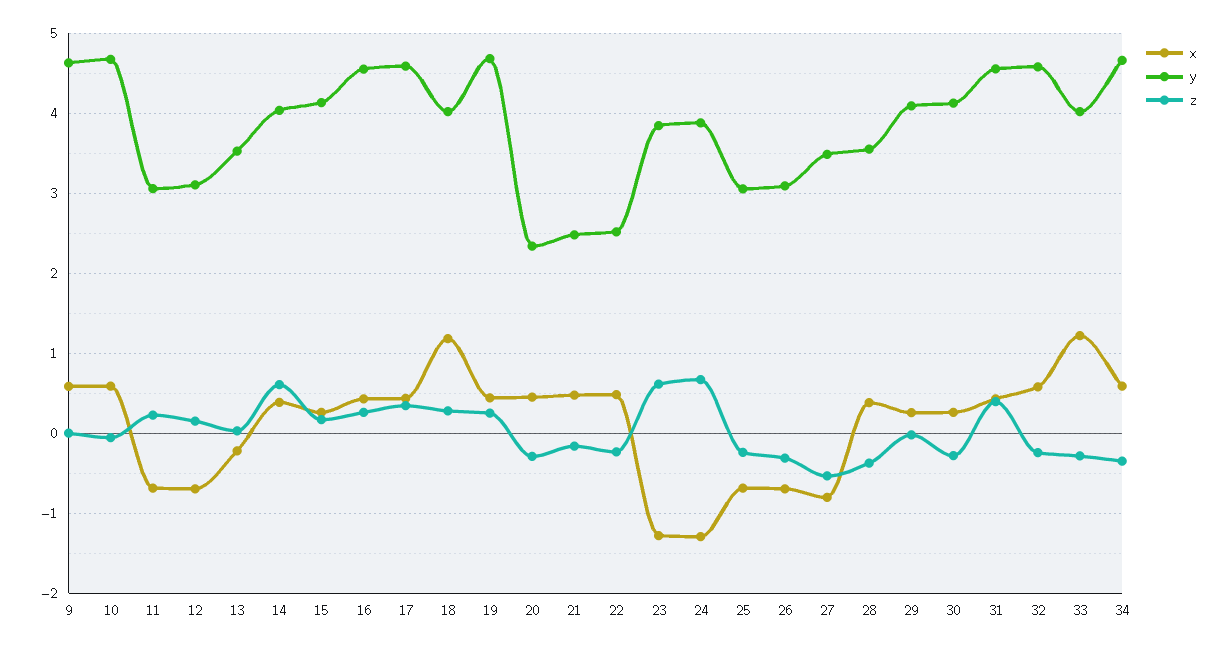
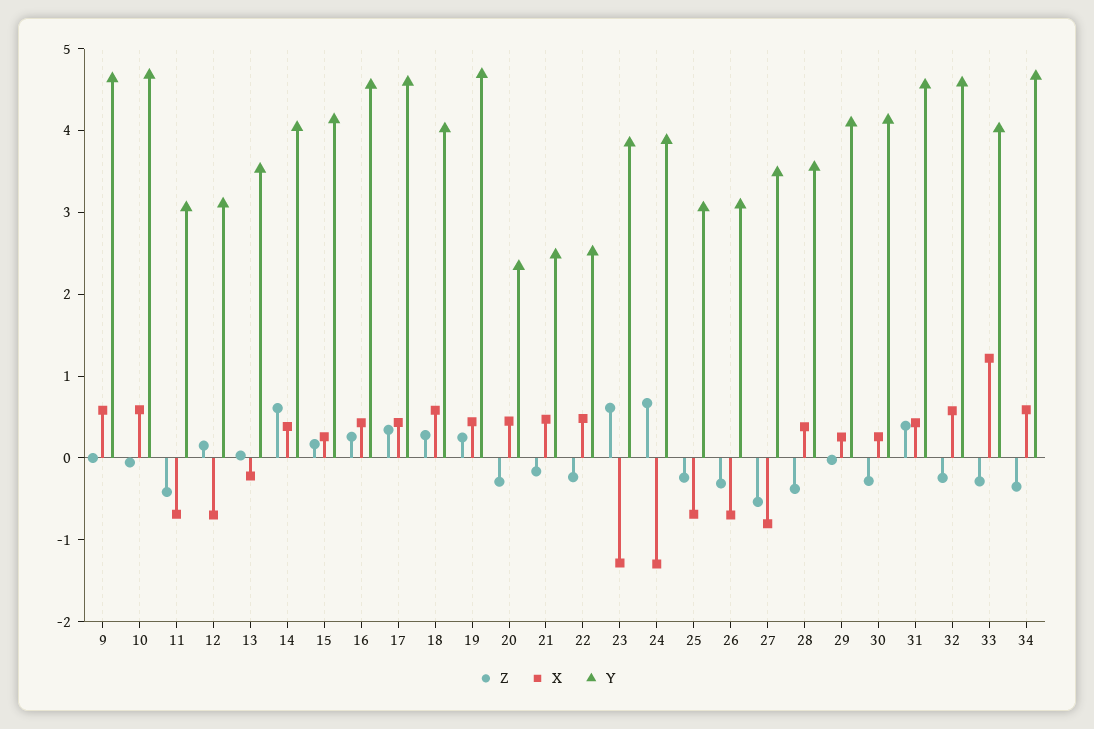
z, 11: 0.2 -> -0.4
x, 18: 1.2 -> 0.6

